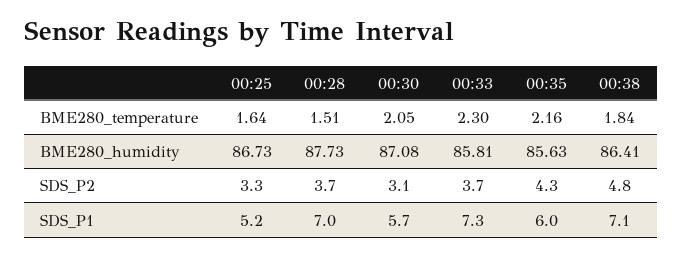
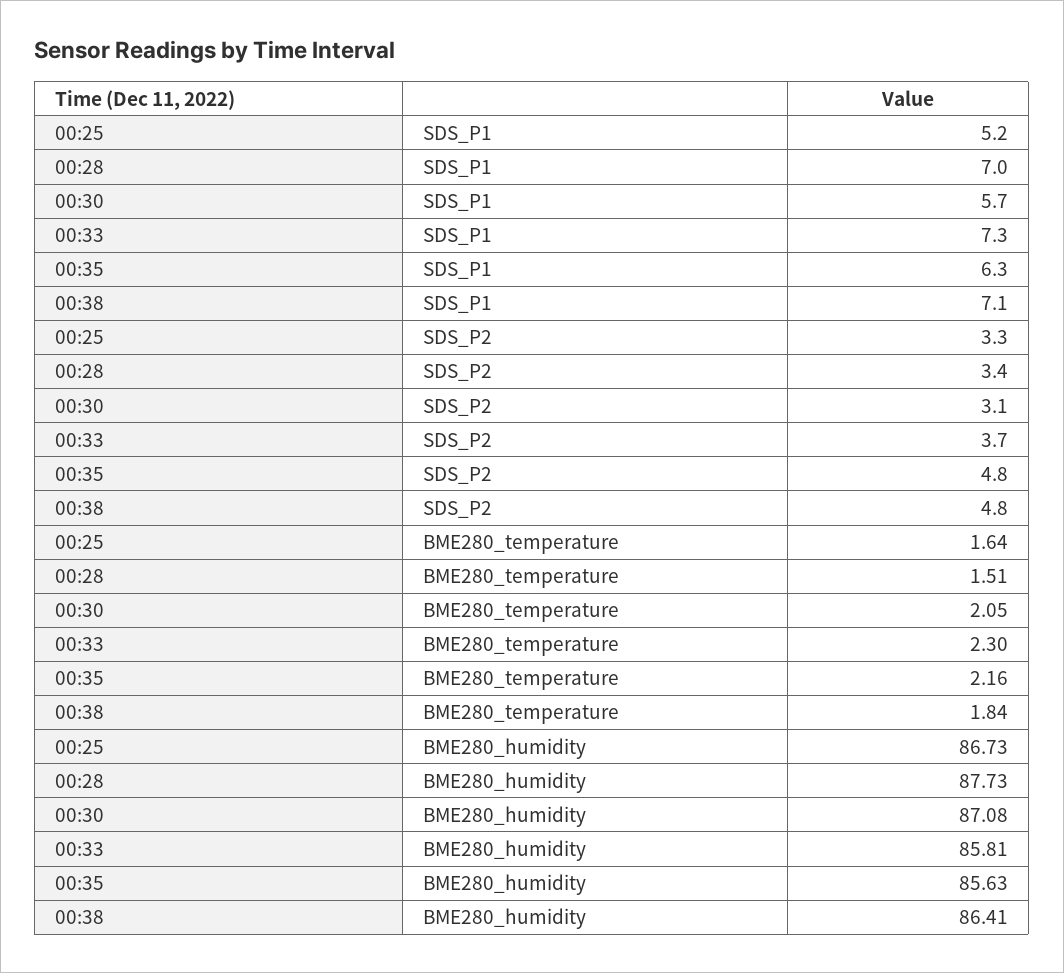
00:28, SDS_P2: 3.7 -> 3.4
00:35, SDS_P2: 4.3 -> 4.8
00:35, SDS_P1: 6 -> 6.3

